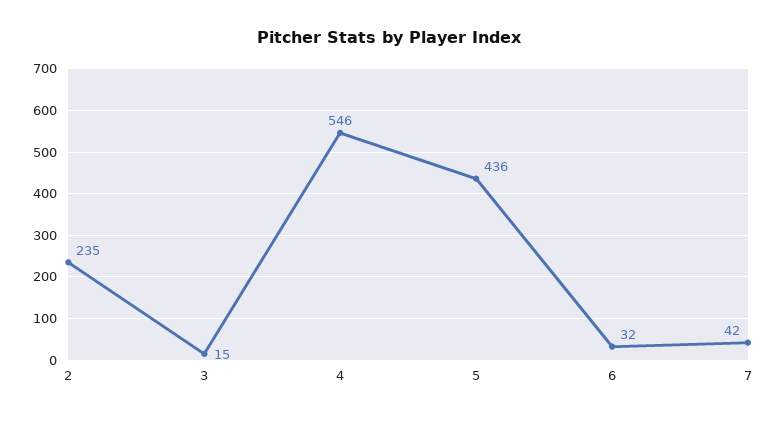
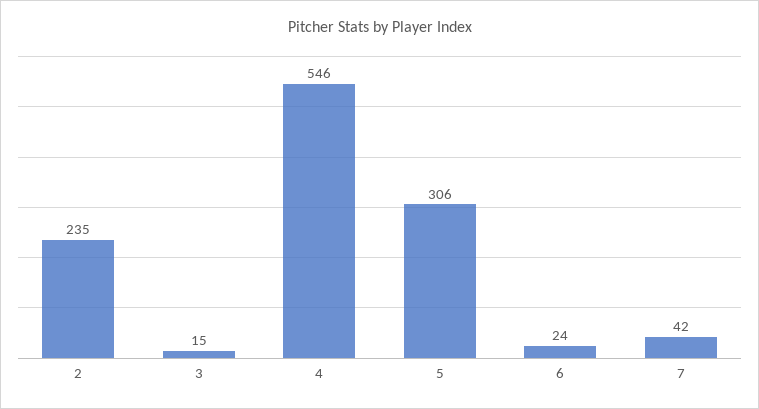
5: 436 -> 306
6: 32 -> 24

